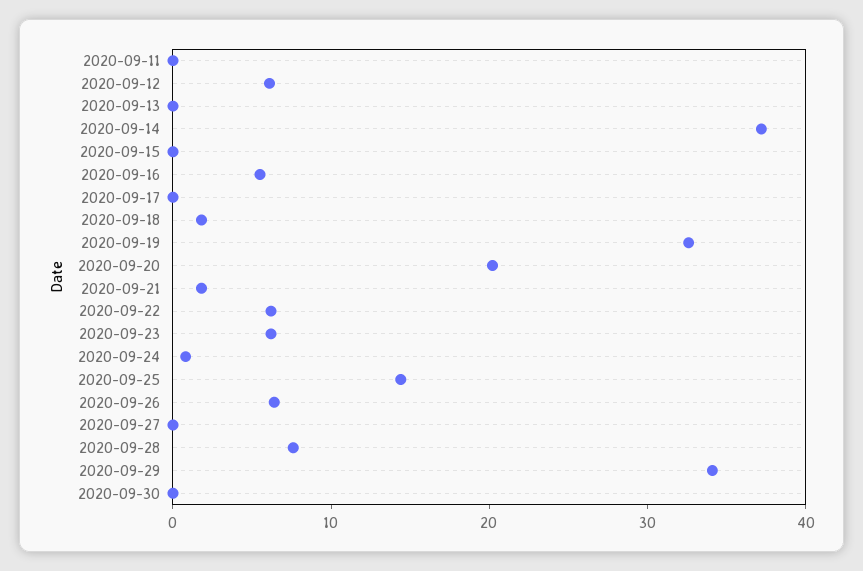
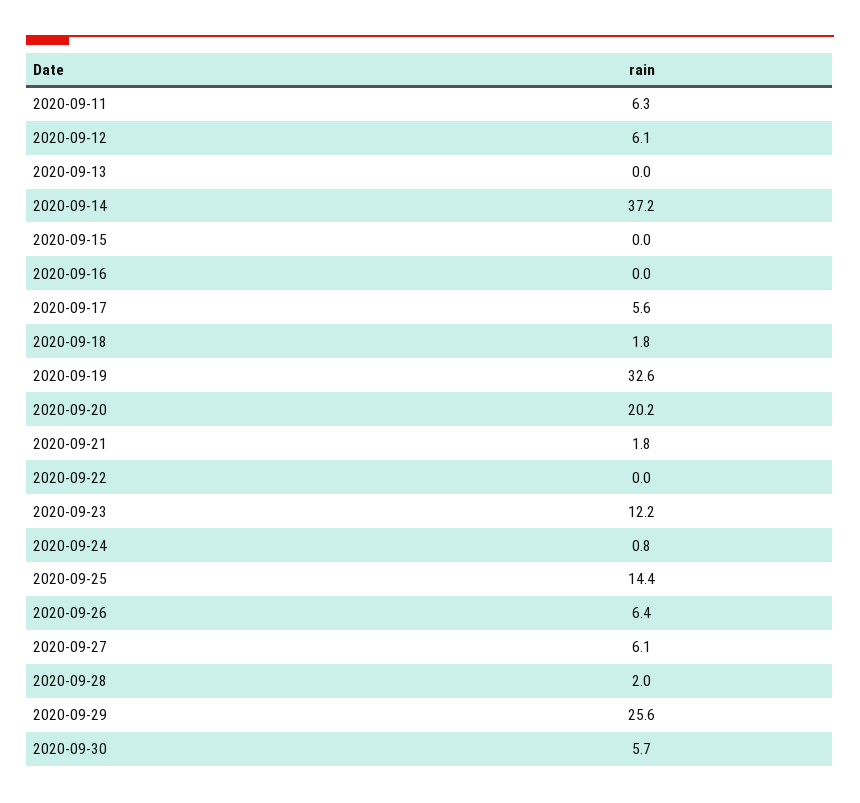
2020-09-11: 0 -> 6.3
2020-09-16: 6 -> 0
2020-09-17: 0 -> 5.6
2020-09-22: 6 -> 0
2020-09-23: 6 -> 12.2
2020-09-27: 0 -> 6.1
2020-09-28: 8 -> 2
2020-09-29: 34 -> 25.6
2020-09-30: 0 -> 5.7

